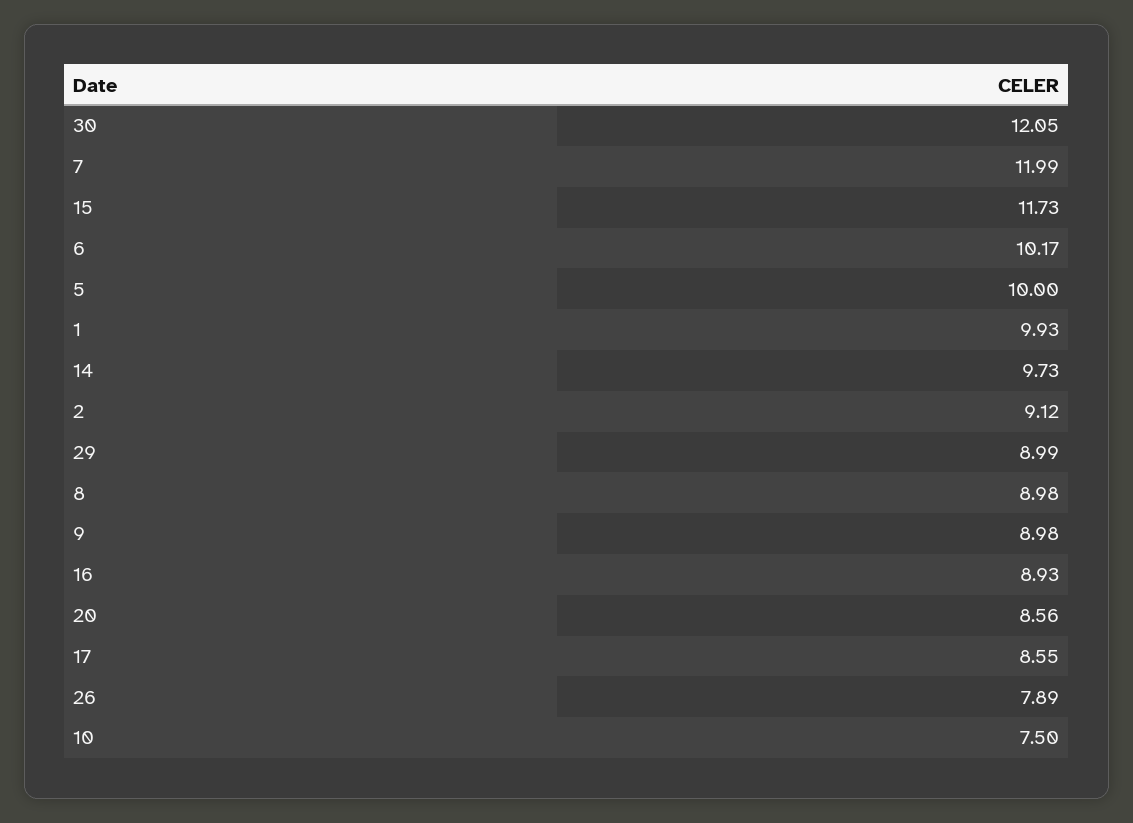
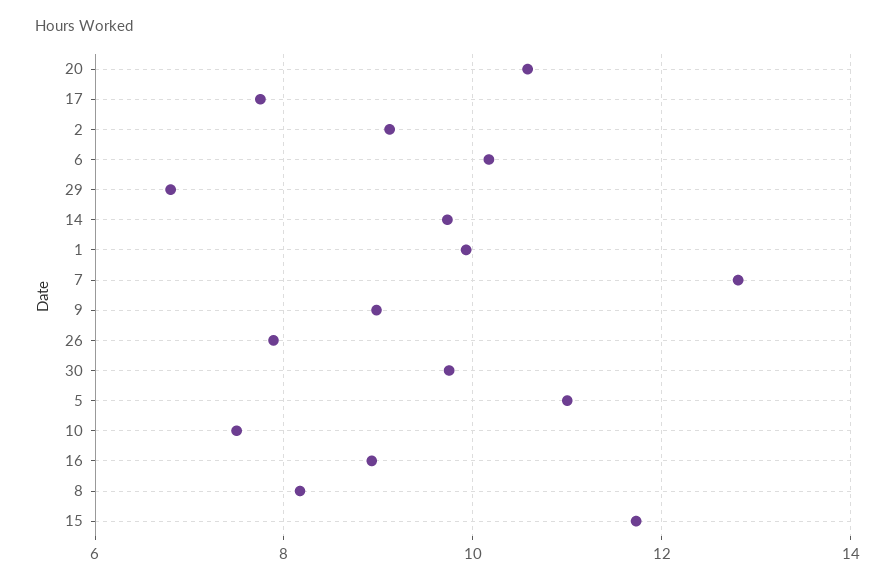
30: 12.05 -> 9.8
7: 11.99 -> 12.8
5: 10 -> 11
29: 8.99 -> 6.8
8: 8.98 -> 8.2
20: 8.56 -> 10.6
17: 8.55 -> 7.8

